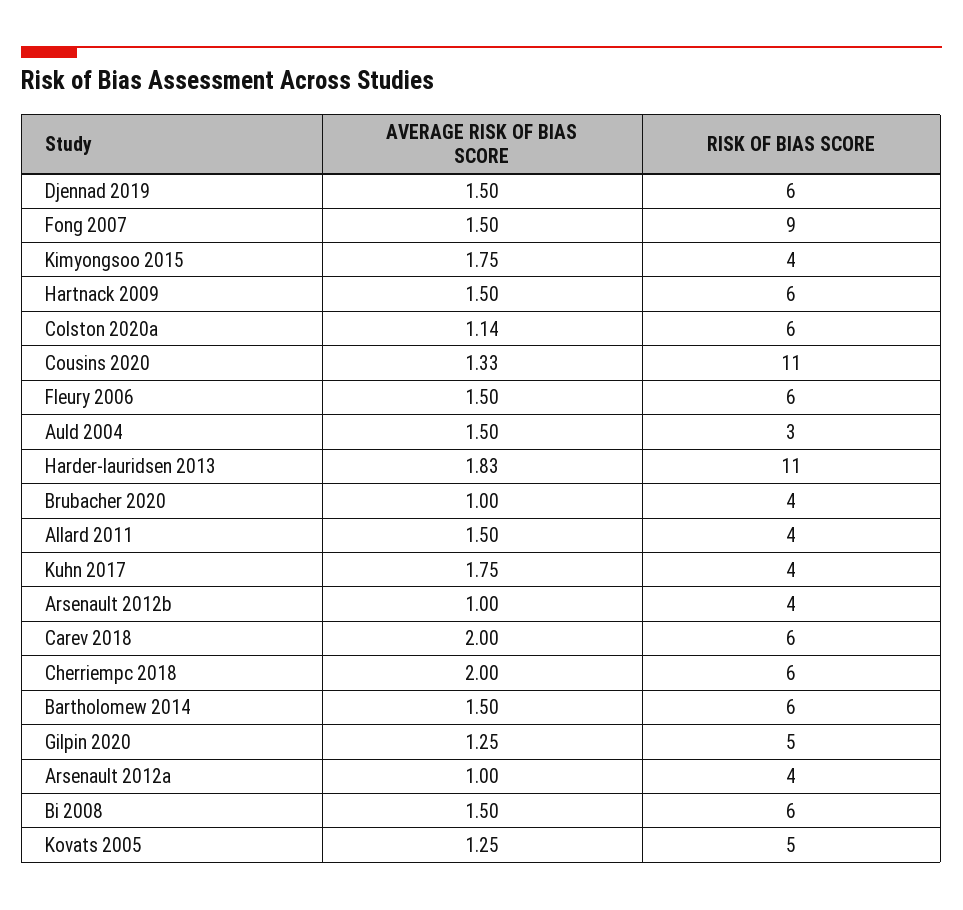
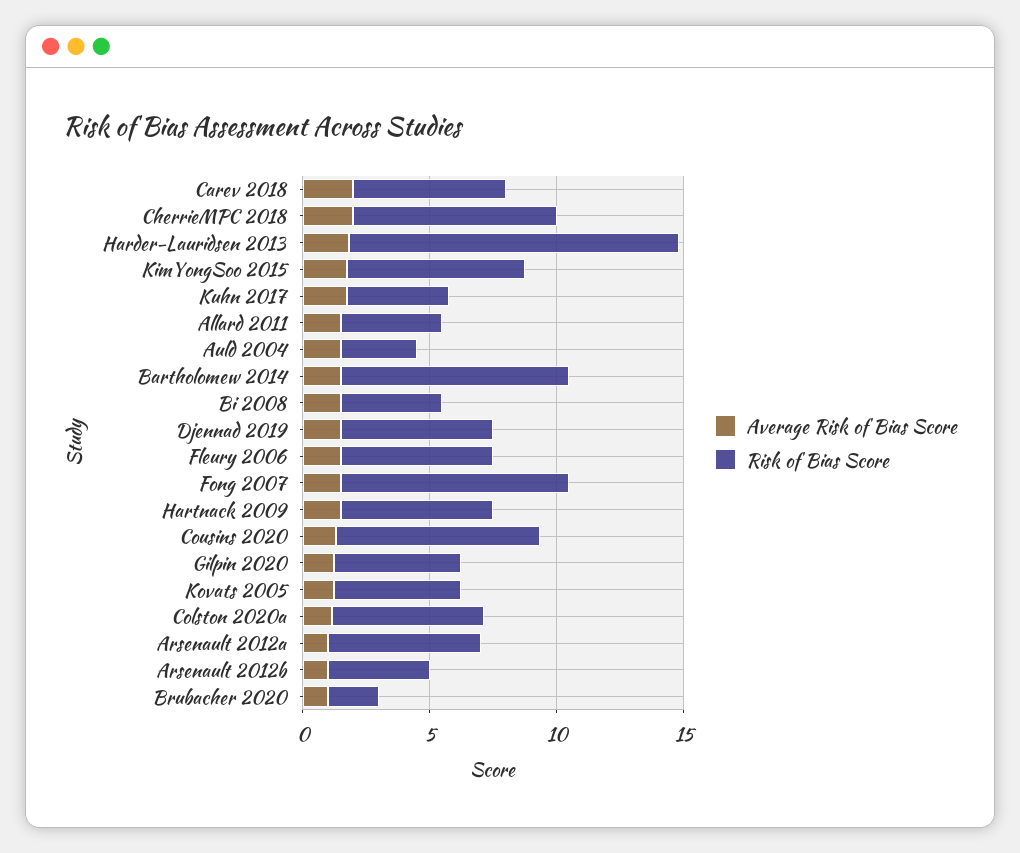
RISK OF BIAS SCORE, Kimyongsoo 2015: 4 -> 7
RISK OF BIAS SCORE, Cousins 2020: 11 -> 8
RISK OF BIAS SCORE, Harder-lauridsen 2013: 11 -> 13
RISK OF BIAS SCORE, Brubacher 2020: 4 -> 2
RISK OF BIAS SCORE, Cherriempc 2018: 6 -> 8
RISK OF BIAS SCORE, Bartholomew 2014: 6 -> 9
RISK OF BIAS SCORE, Arsenault 2012a: 4 -> 6
RISK OF BIAS SCORE, Bi 2008: 6 -> 4

